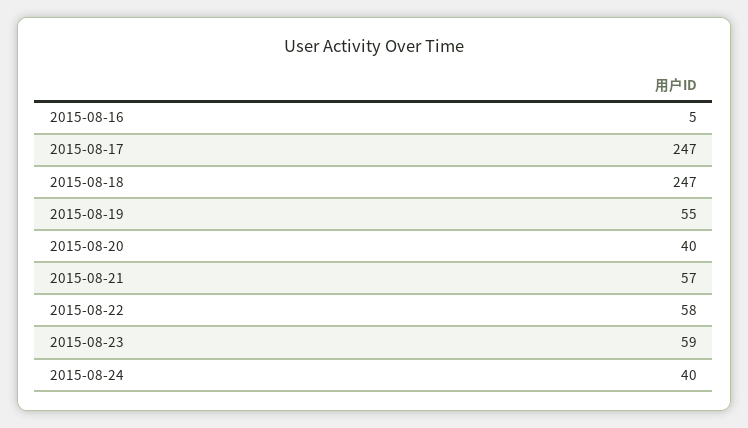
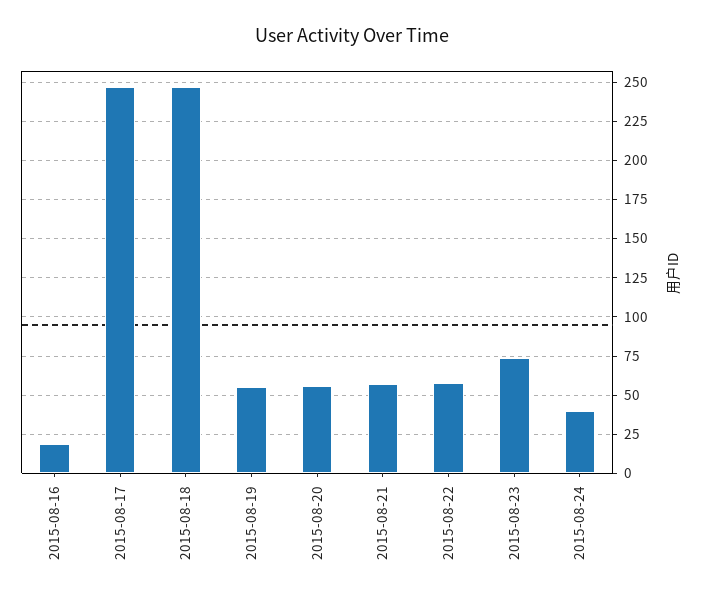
2015-08-16: 5 -> 20
2015-08-20: 40 -> 55
2015-08-23: 59 -> 75

